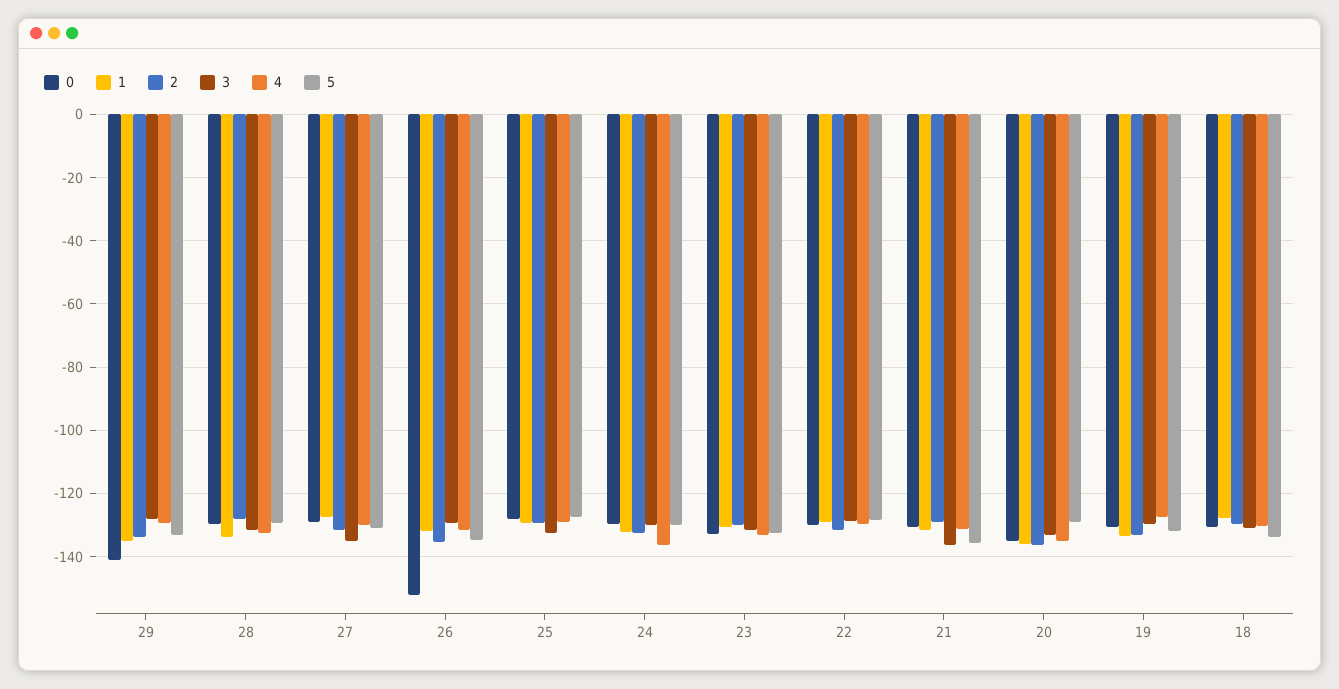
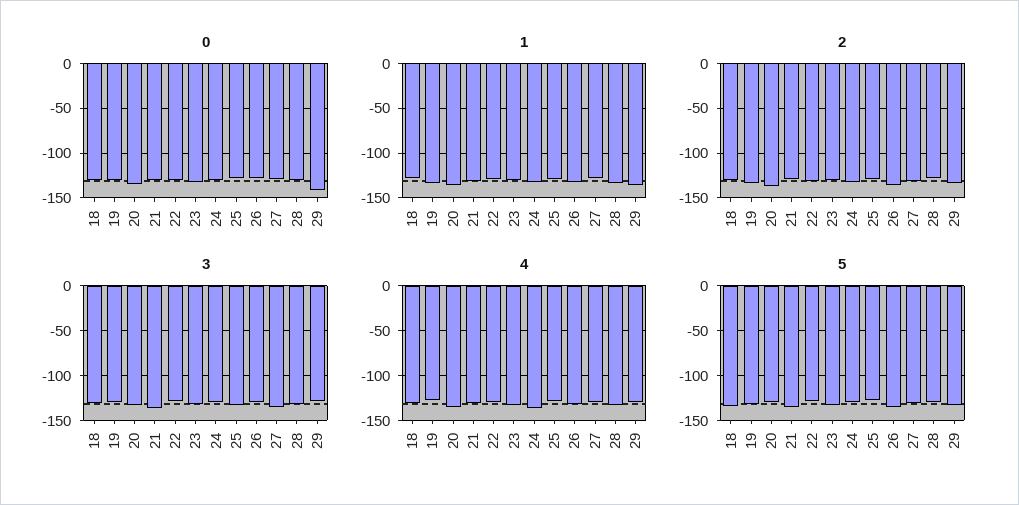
0, 26: -152 -> -130

